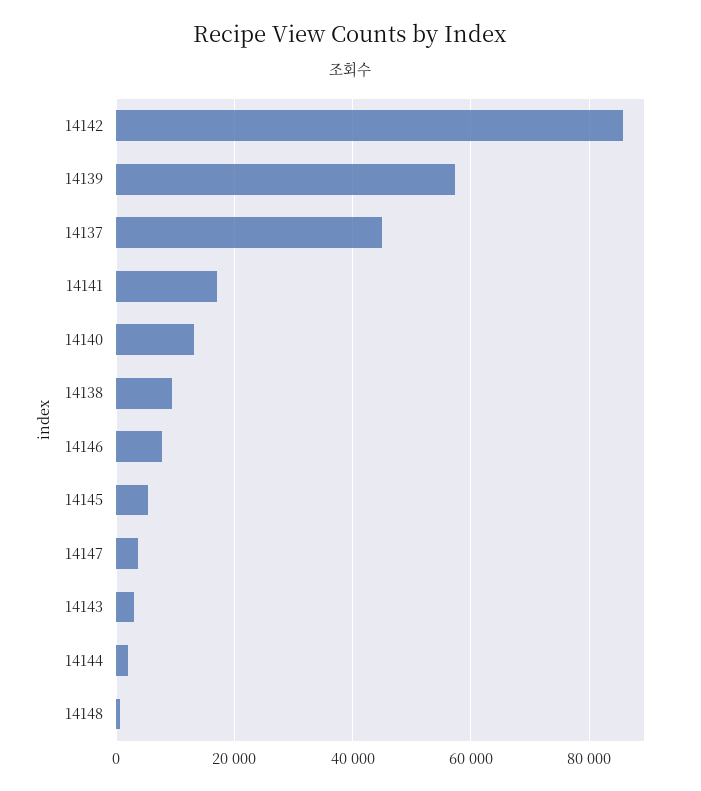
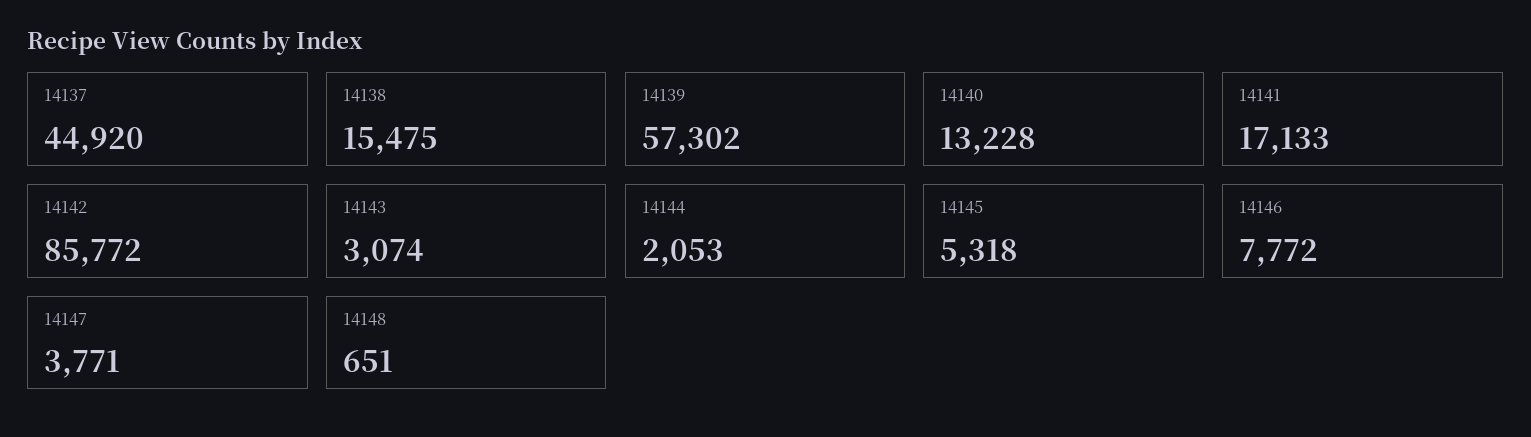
14138: 10000 -> 15475

